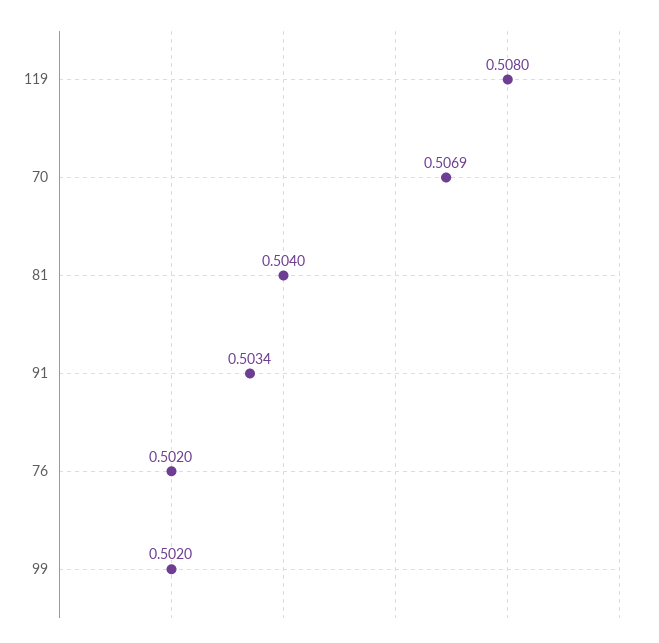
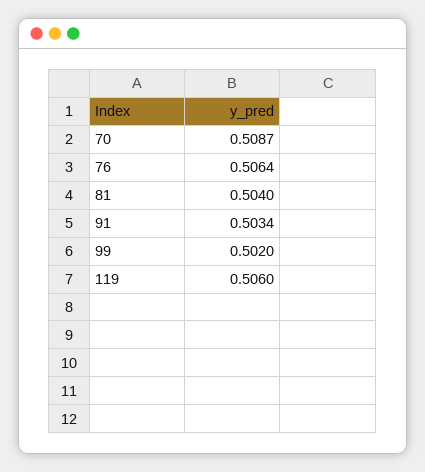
119: 0.508 -> 0.506
70: 0.5069 -> 0.5087
76: 0.502 -> 0.5064

